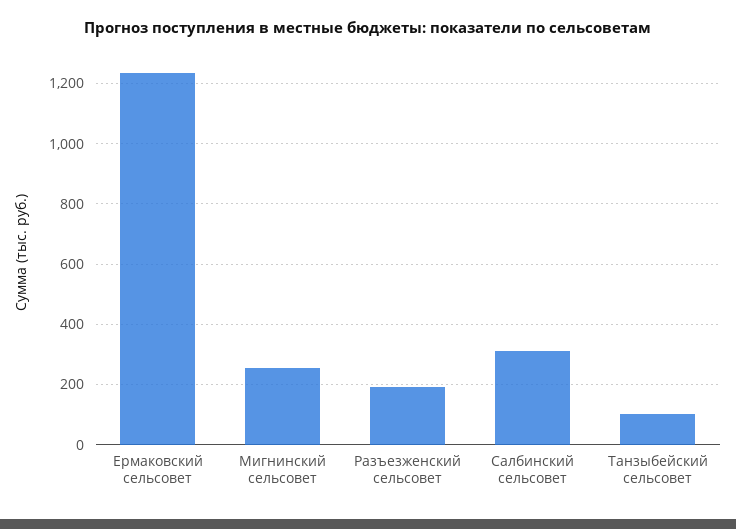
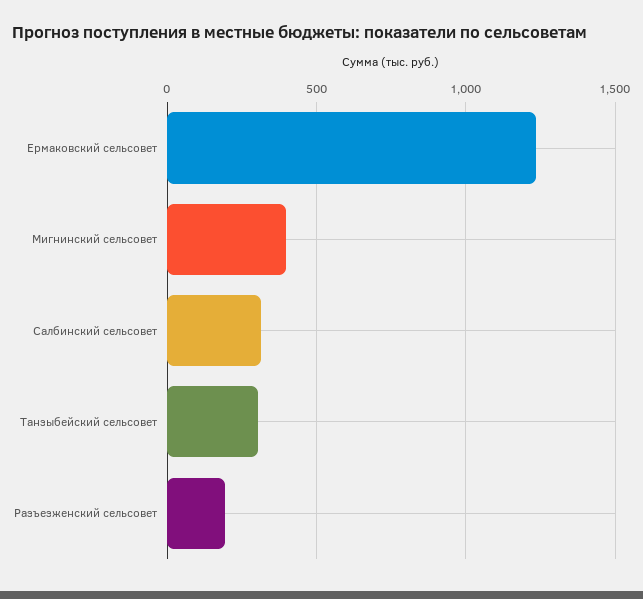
Мигнинский сельсовет: 260 -> 400
Танзыбейский сельсовет: 100 -> 300

